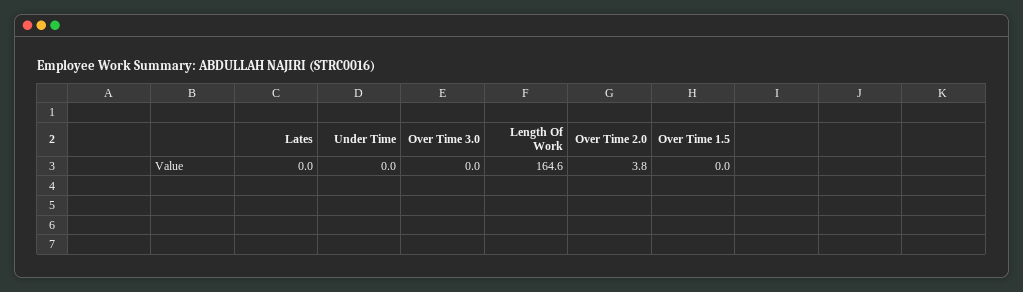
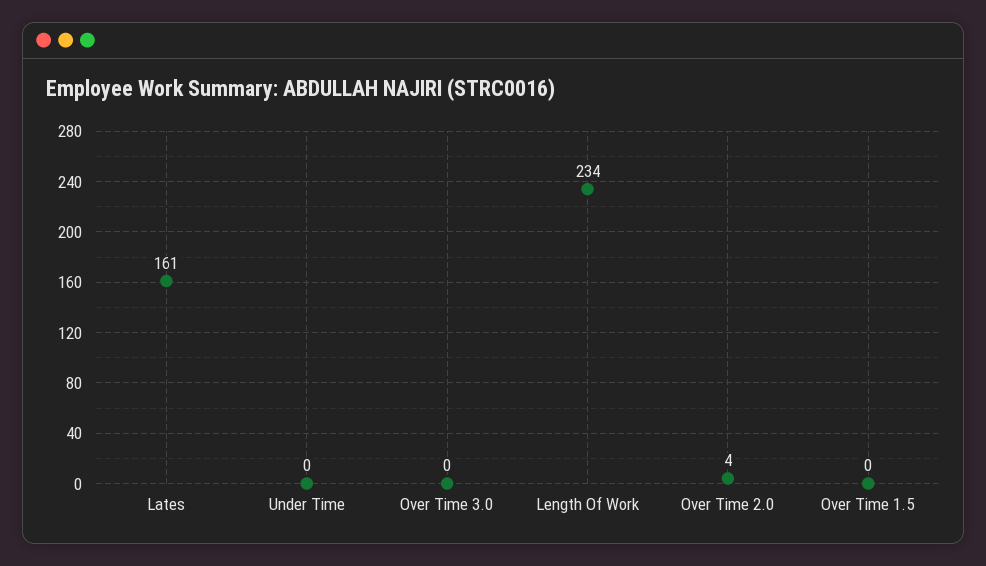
Lates: 0 -> 161
Length Of Work: 164.6 -> 234

